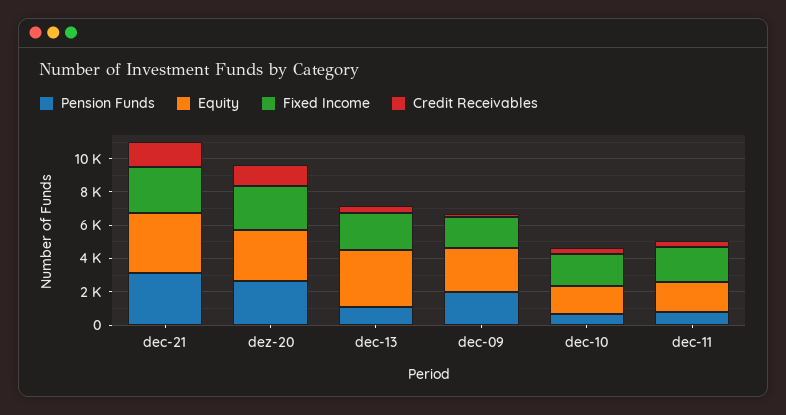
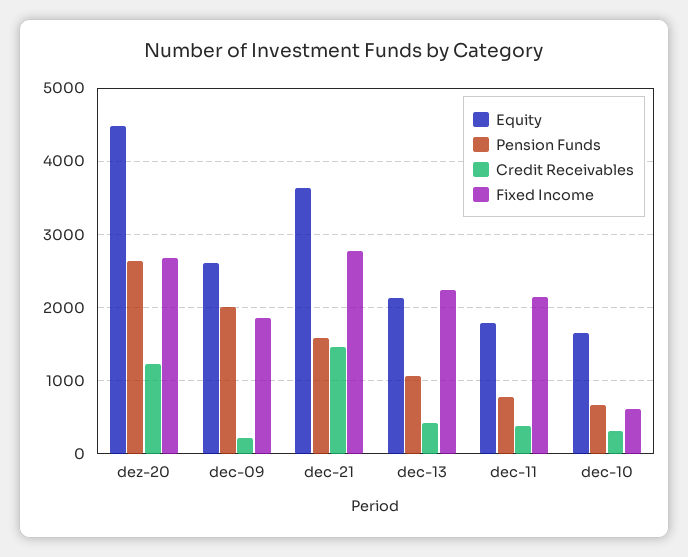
Pension Funds, dec-21: 3000 -> 1600
Equity, dez-20: 3000 -> 4500
Equity, dec-13: 3500 -> 2100
Fixed Income, dec-10: 2000 -> 600

